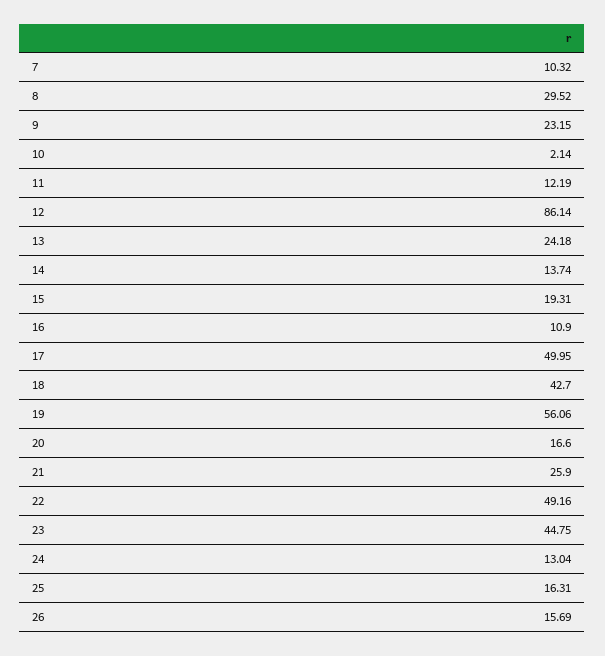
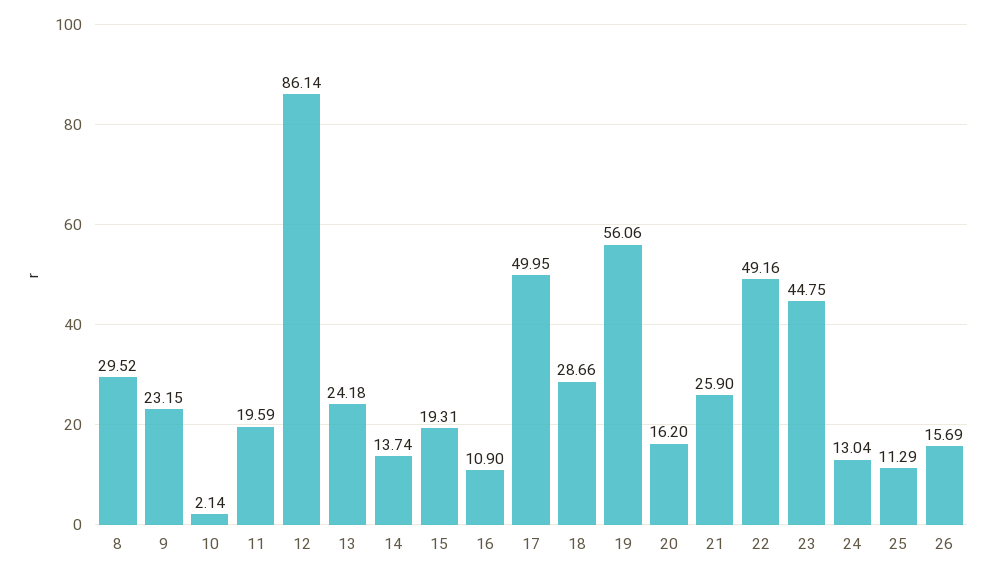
7: 10.32 -> none
11: 12.19 -> 19.59
18: 42.7 -> 28.66
20: 16.6 -> 16.2
25: 16.31 -> 11.29

